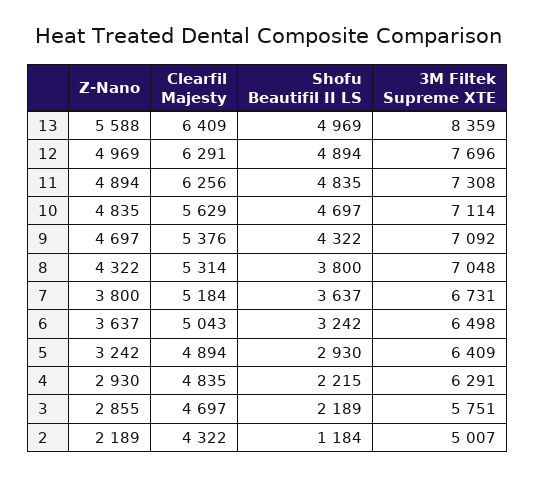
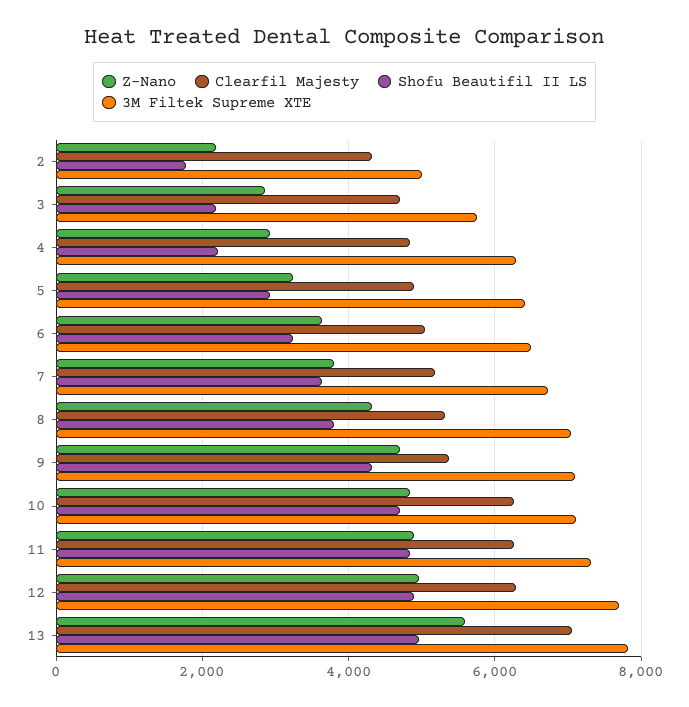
Clearfil Majesty, 13: 6409 -> 7000
3M Filtek Supreme XTE, 13: 8359 -> 7800
Clearfil Majesty, 10: 5629 -> 6200
Shofu Beautifil II LS, 2: 1184 -> 1800

